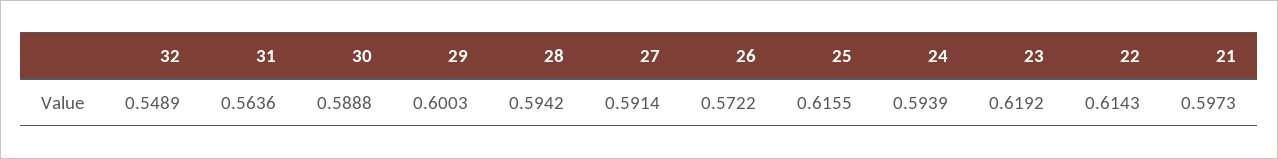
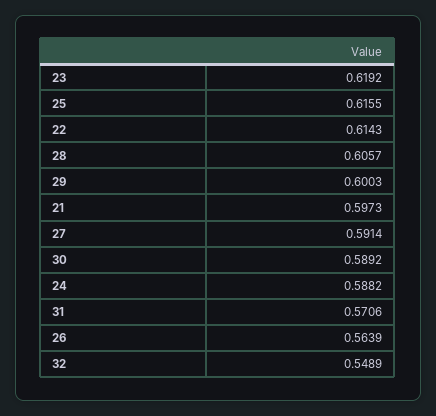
31: 0.5636 -> 0.5706
30: 0.5888 -> 0.5892
28: 0.5942 -> 0.6057
26: 0.5722 -> 0.5639
24: 0.5939 -> 0.5882

